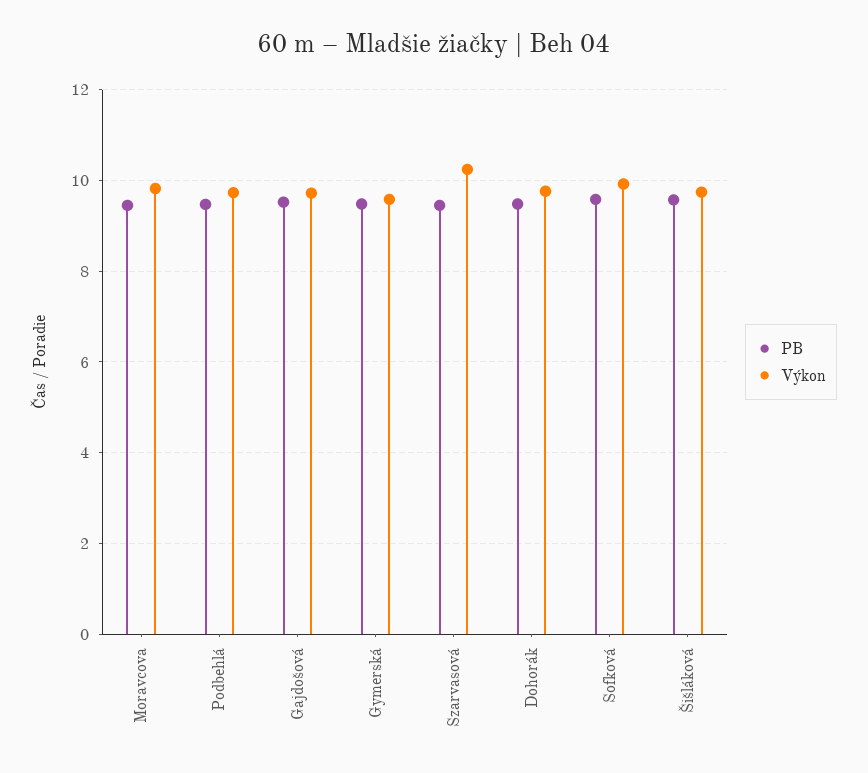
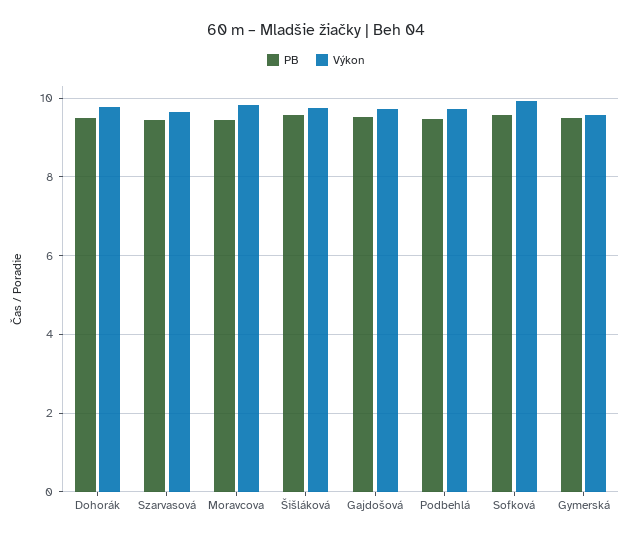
Výkon, Szarvasová: 10.2 -> 9.6

